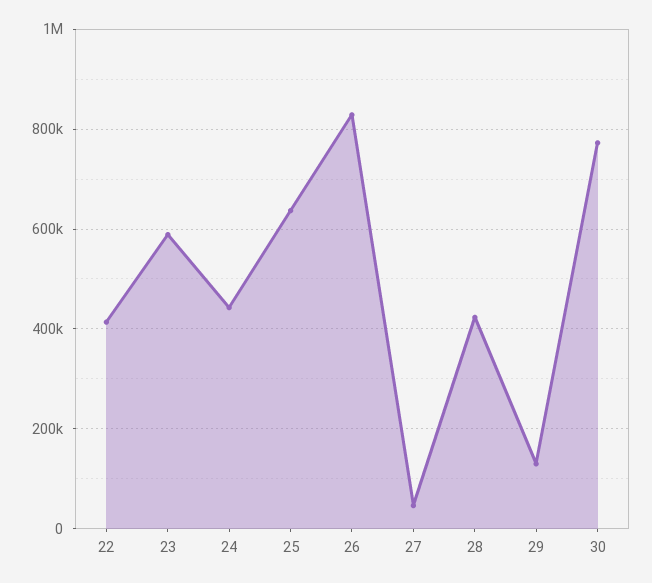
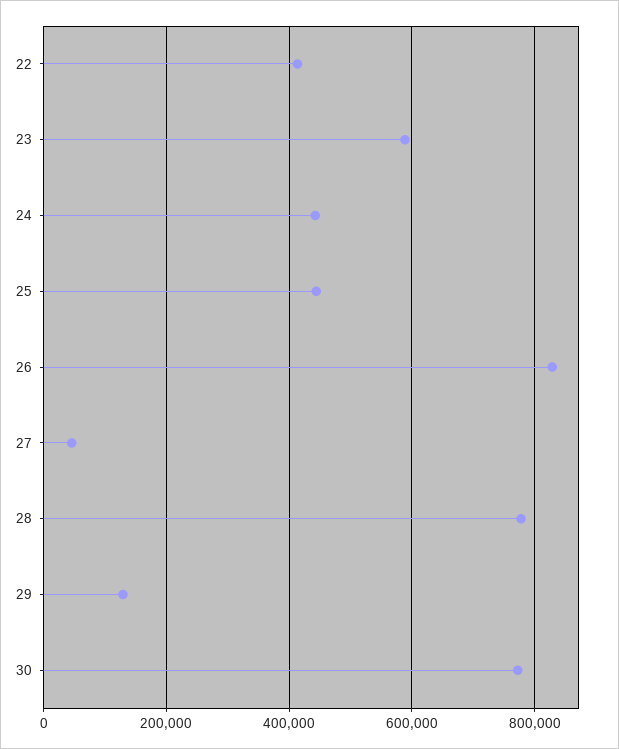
25: 640000 -> 440000
28: 420000 -> 780000

